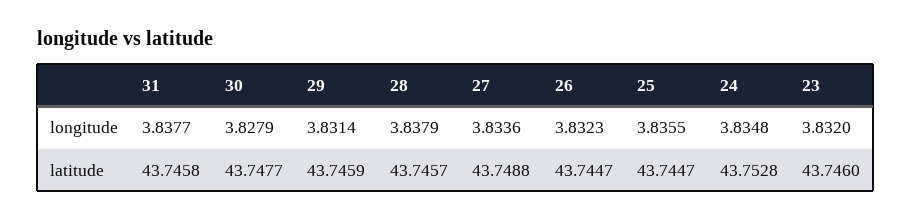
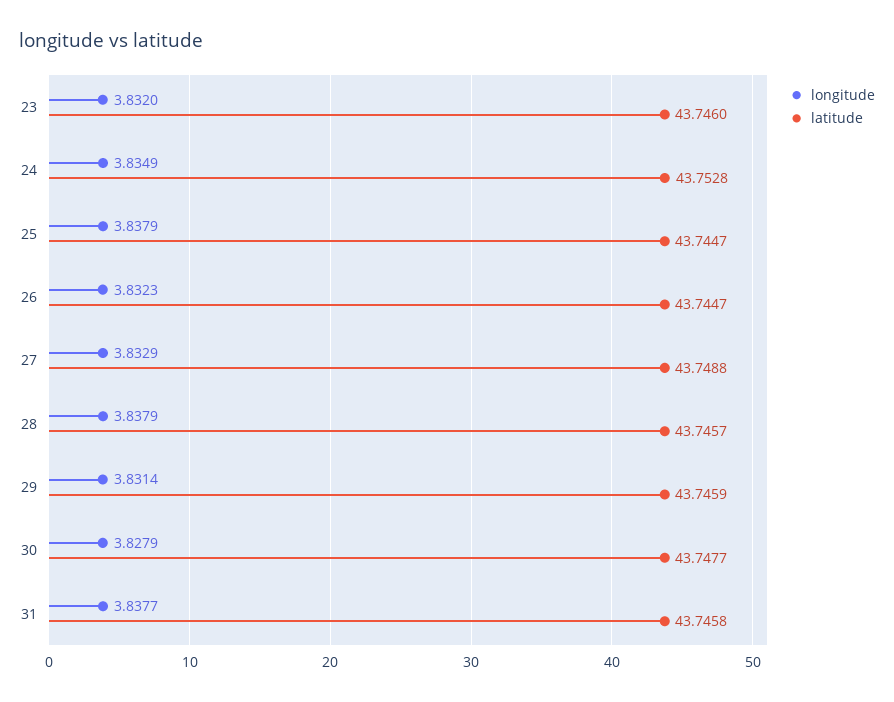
longitude, 27: 3.8336 -> 3.8329
longitude, 25: 3.8355 -> 3.8379
longitude, 24: 3.8348 -> 3.8349

